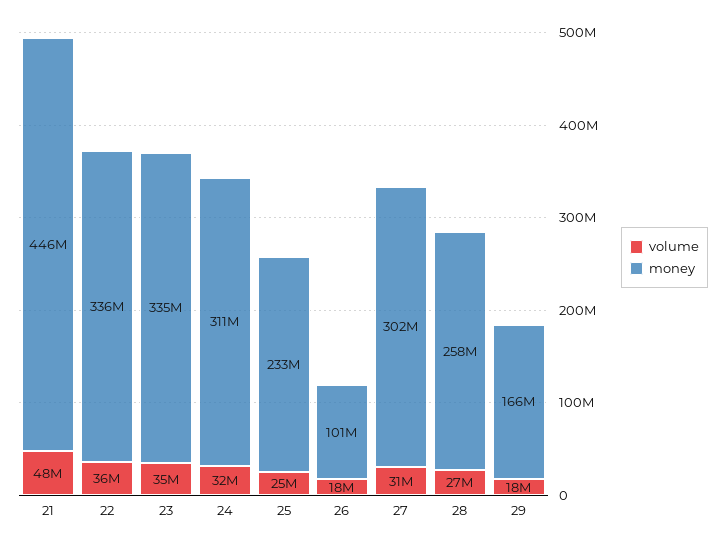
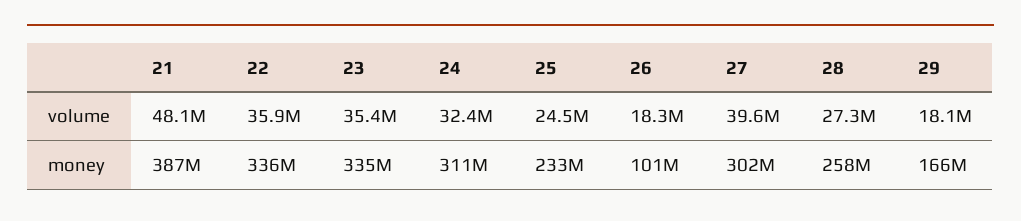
money, 21: 446000000 -> 387000000
volume, 27: 31000000 -> 39600000

